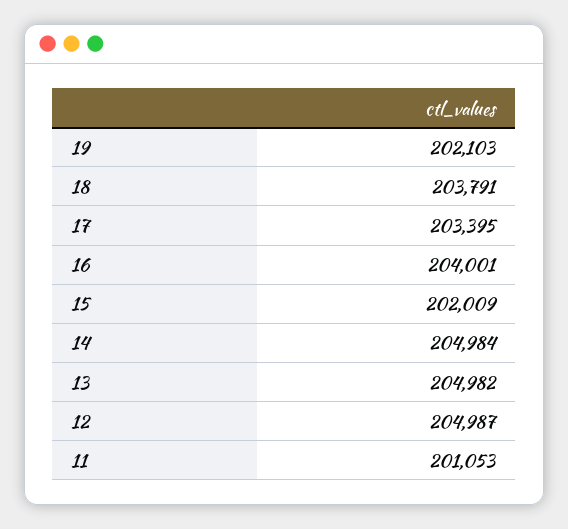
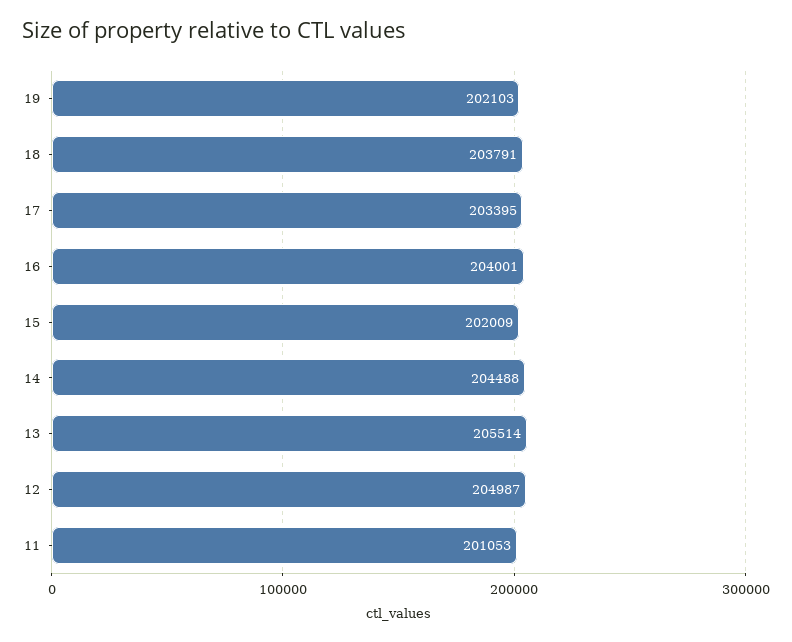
14: 204984 -> 204488
13: 204982 -> 205514

